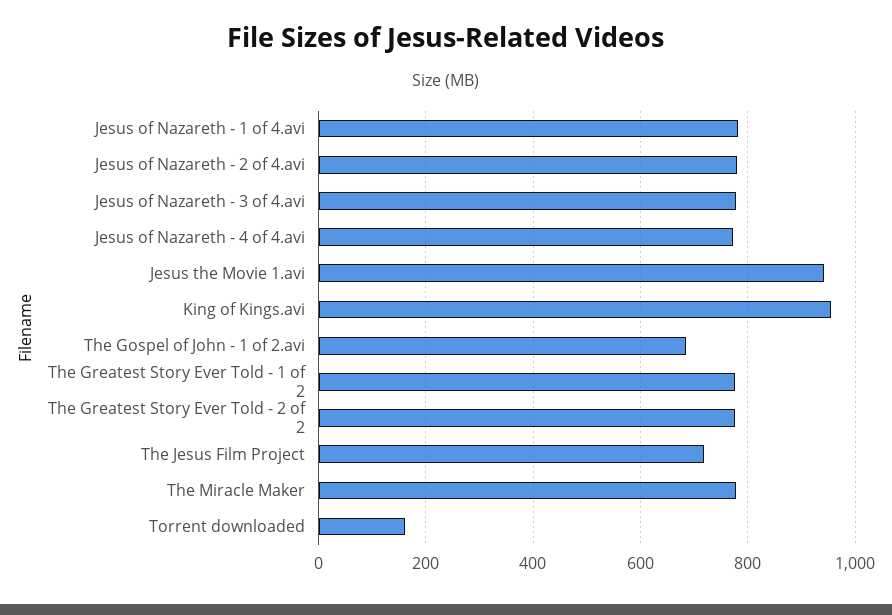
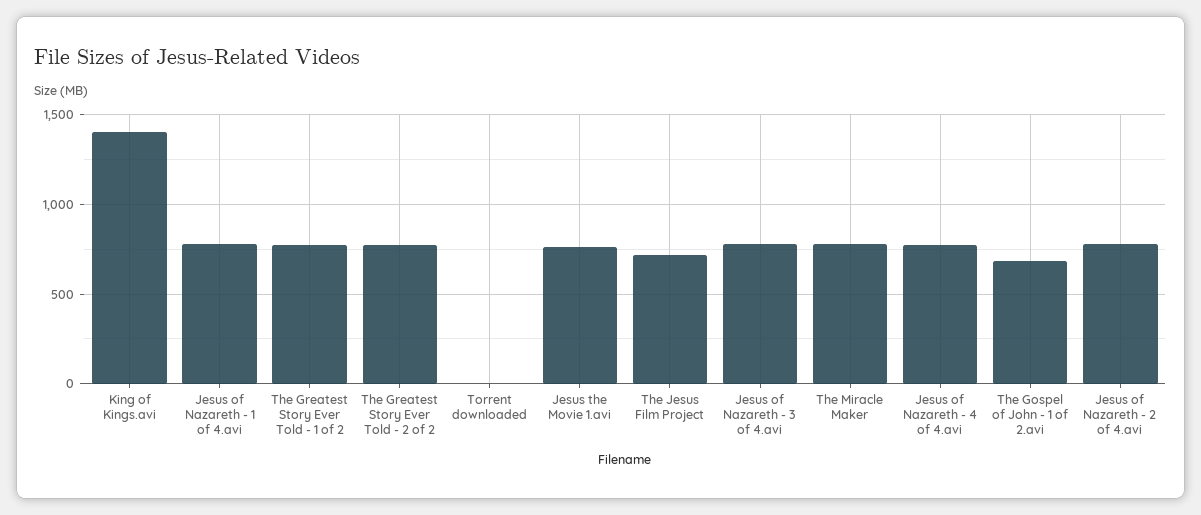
Jesus the Movie 1.avi: 940 -> 750
King of Kings.avi: 960 -> 1400
Torrent downloaded: 160 -> 0

